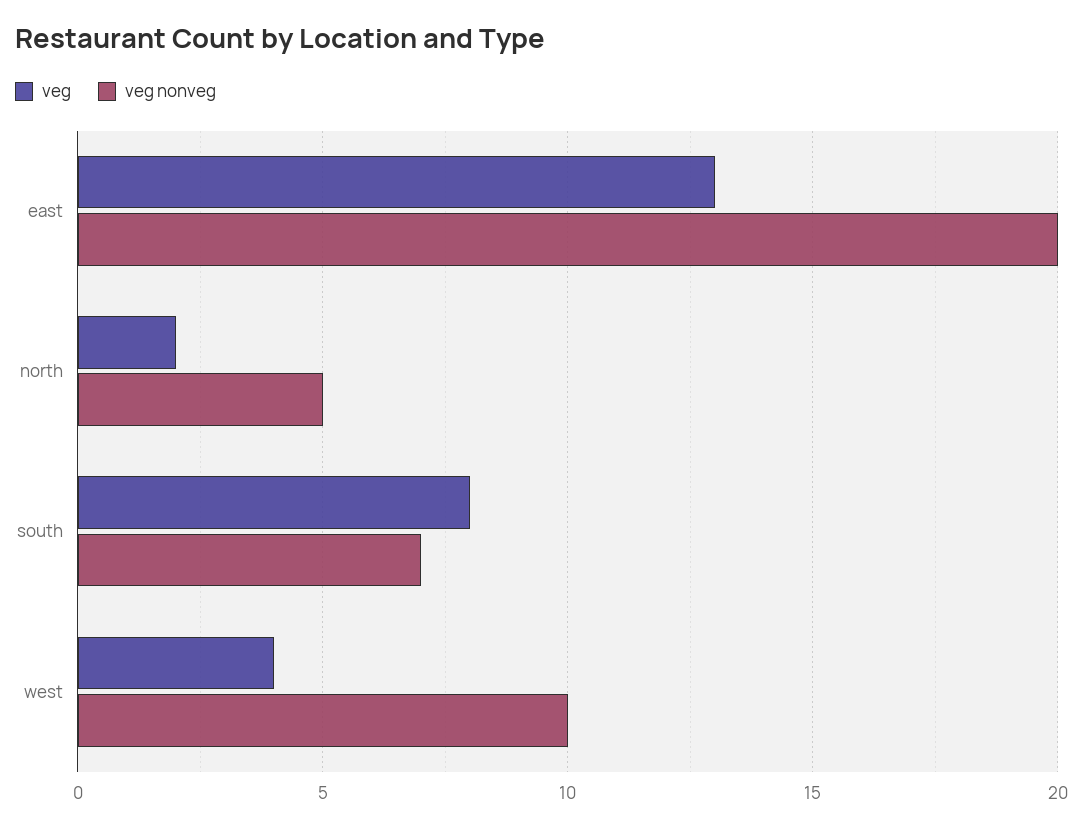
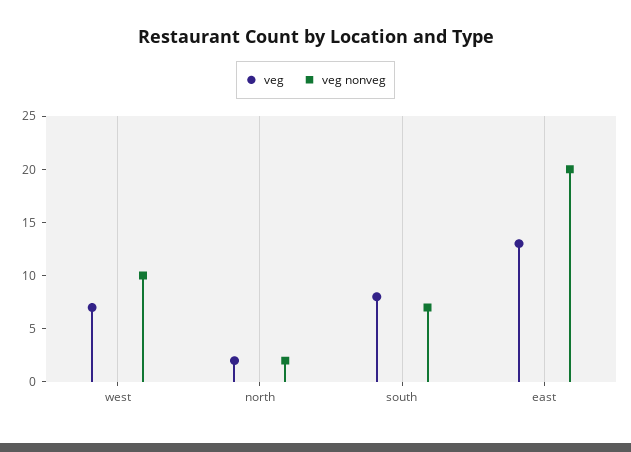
veg nonveg, north: 5 -> 2
veg, west: 4 -> 7

